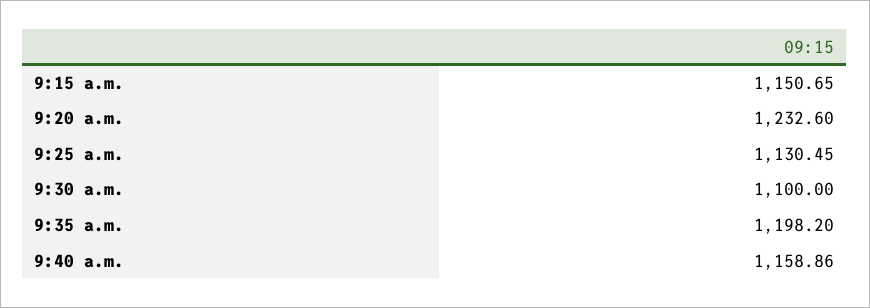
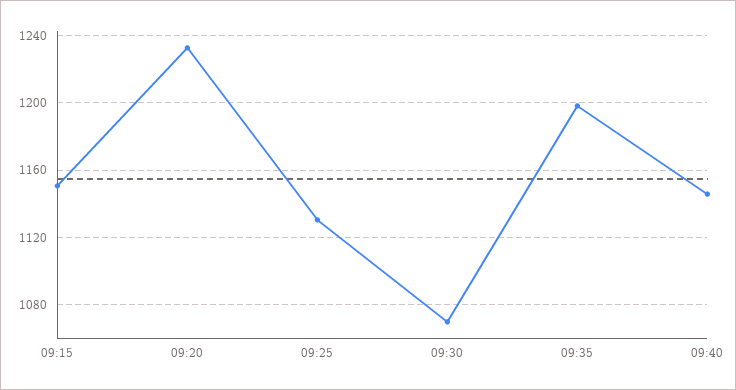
9:30 a.m.: 1100 -> 1070
9:40 a.m.: 1158.86 -> 1145

